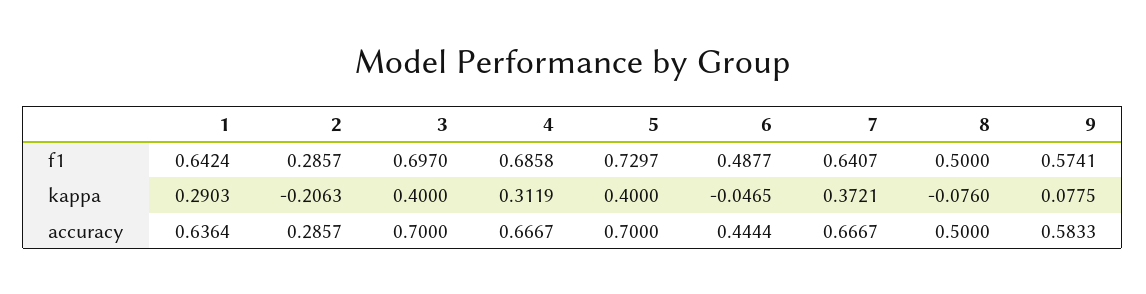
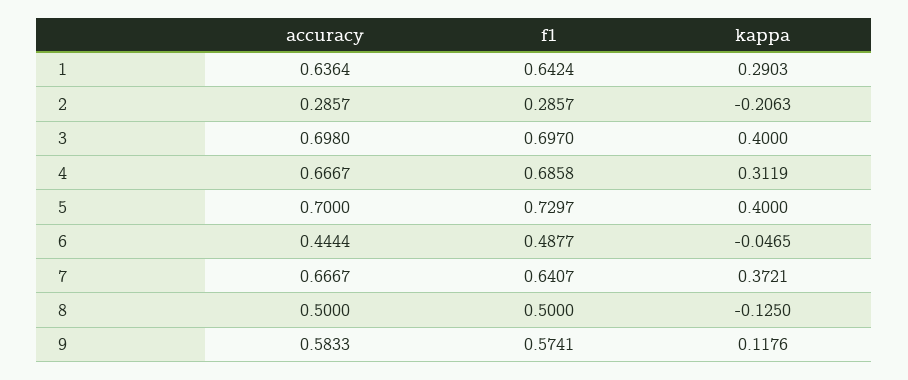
8, kappa: -0.076 -> -0.125
9, kappa: 0.0775 -> 0.1176
3, accuracy: 0.7 -> 0.698

